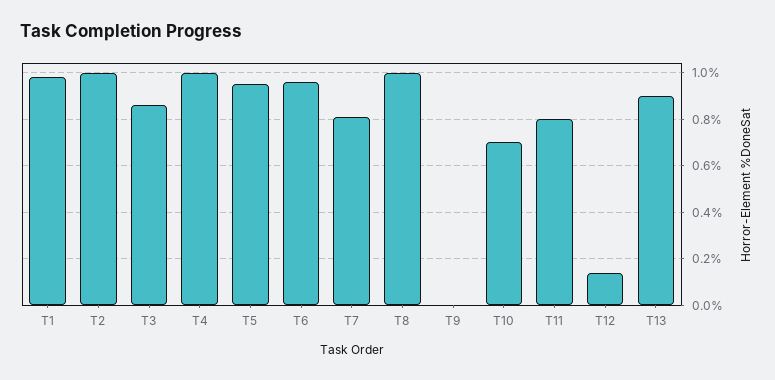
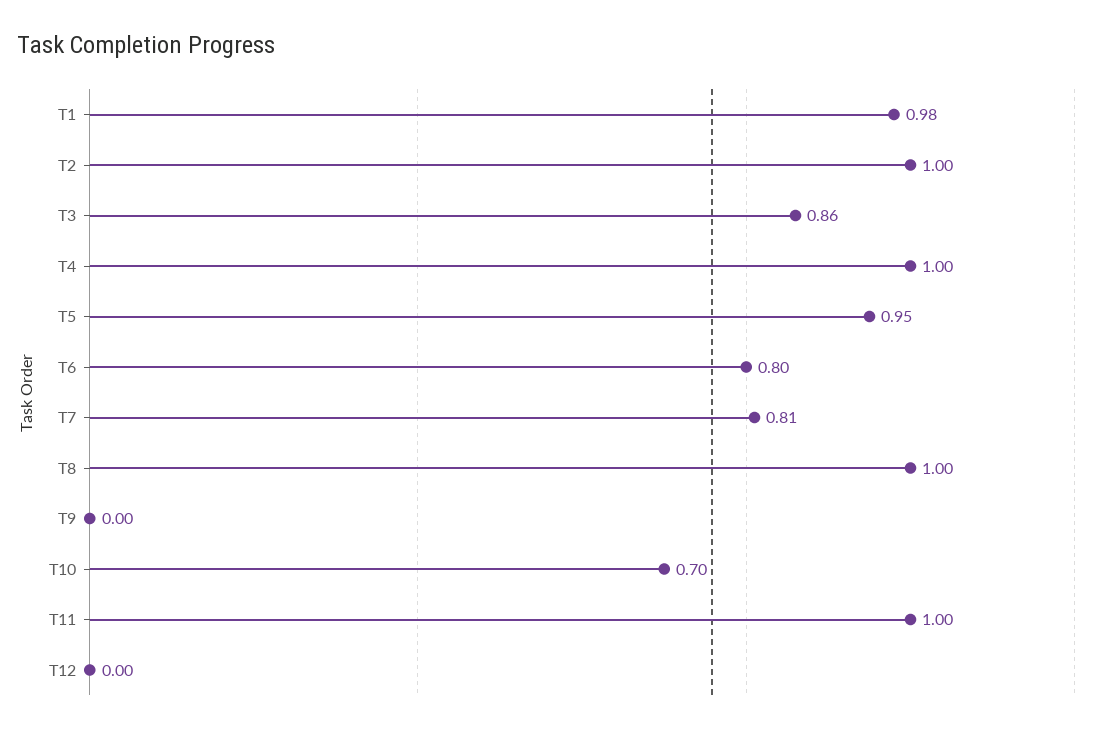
T6: 0.95 -> 0.8
T11: 0.8 -> 1
T12: 0.15 -> 0
T13: 0.9 -> none

